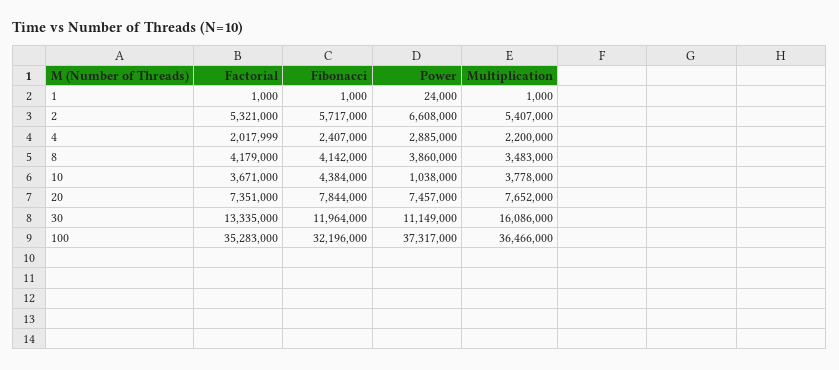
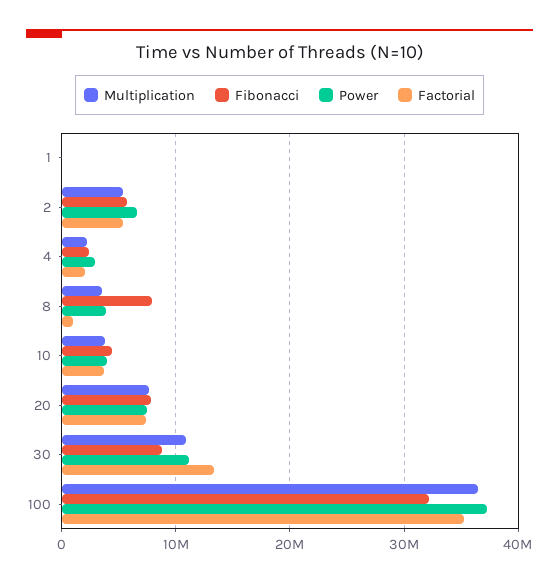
Factorial, 8: 4179000 -> 1000000
Fibonacci, 8: 4142000 -> 8000000
Power, 10: 1038000 -> 4000000
Fibonacci, 30: 11964000 -> 9000000
Multiplication, 30: 16086000 -> 11000000

